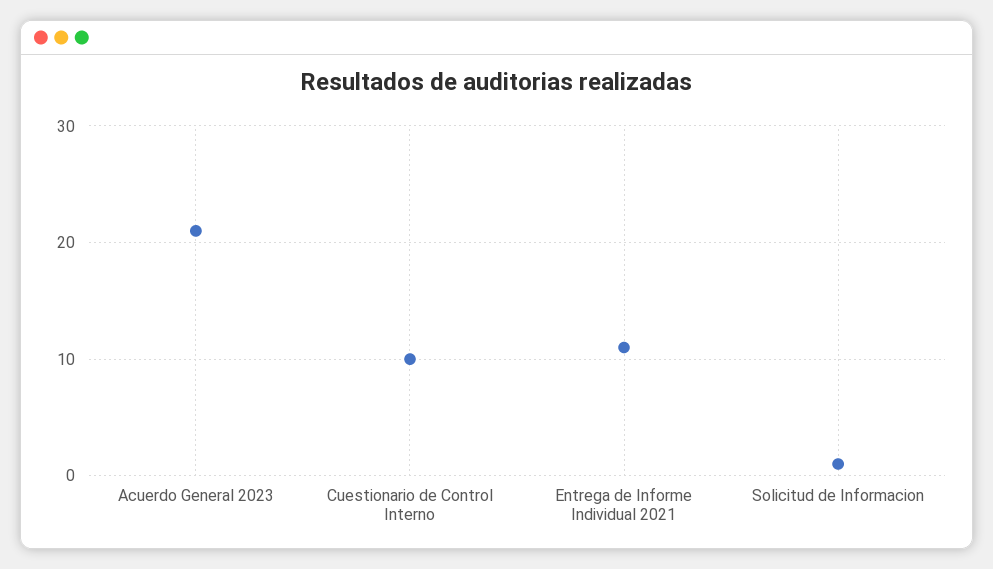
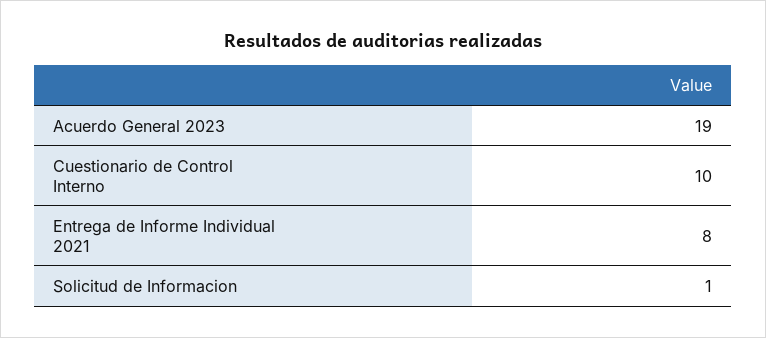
Acuerdo General 2023: 21 -> 19
Entrega de Informe Individual 2021: 11 -> 8

